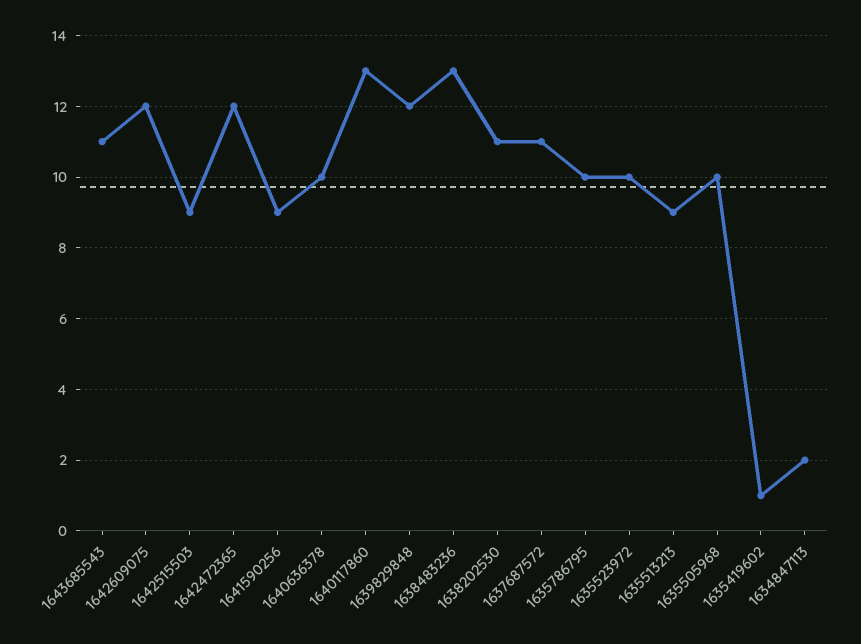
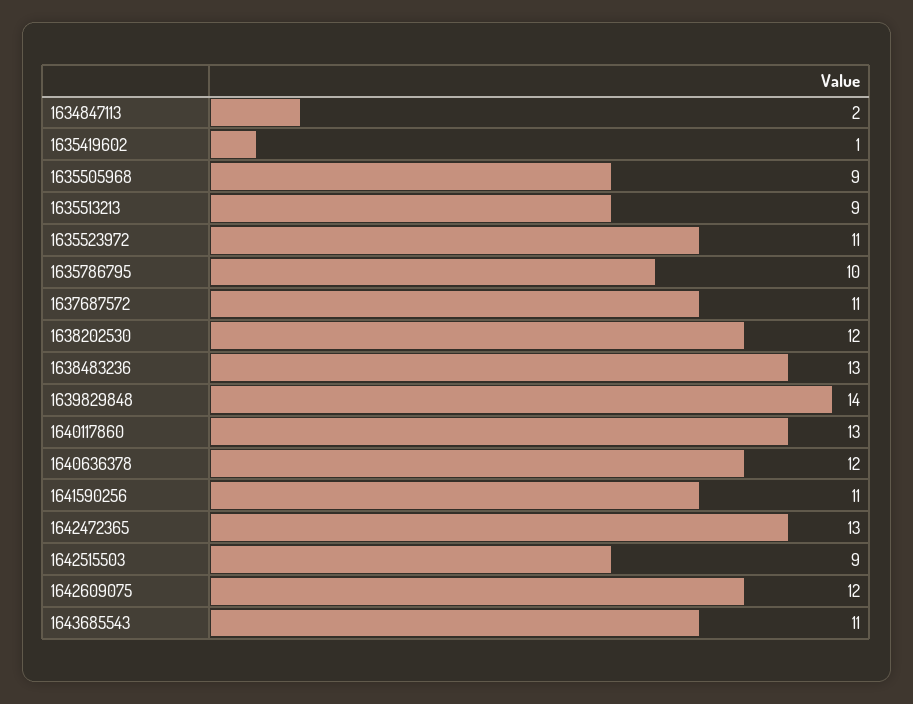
1642472365: 12 -> 13
1641590256: 9 -> 11
1640636378: 10 -> 12
1639829848: 12 -> 14
1638202530: 11 -> 12
1635523972: 10 -> 11
1635505968: 10 -> 9

